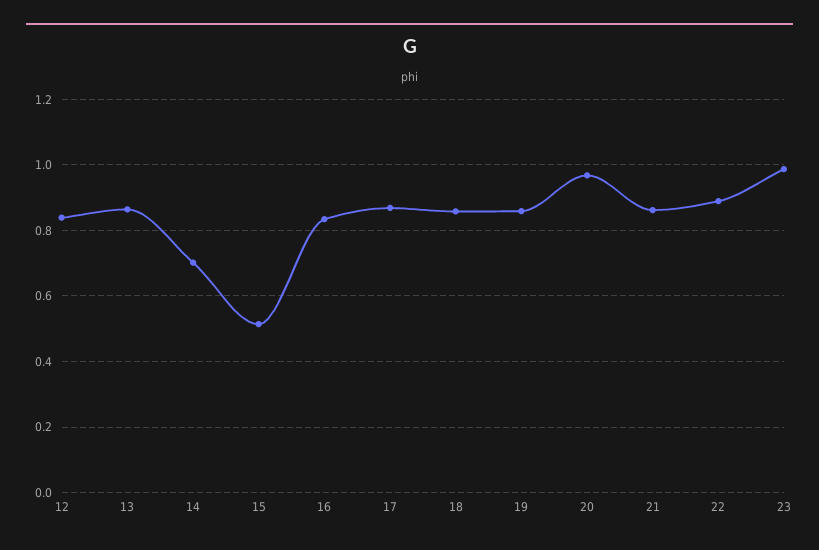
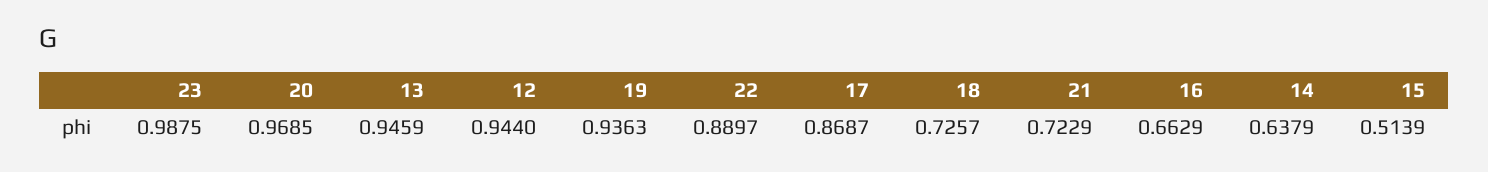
12: 0.84 -> 0.944
13: 0.86 -> 0.9459
14: 0.7 -> 0.6379
16: 0.84 -> 0.6629
18: 0.86 -> 0.7257
19: 0.86 -> 0.9363
21: 0.86 -> 0.7229

